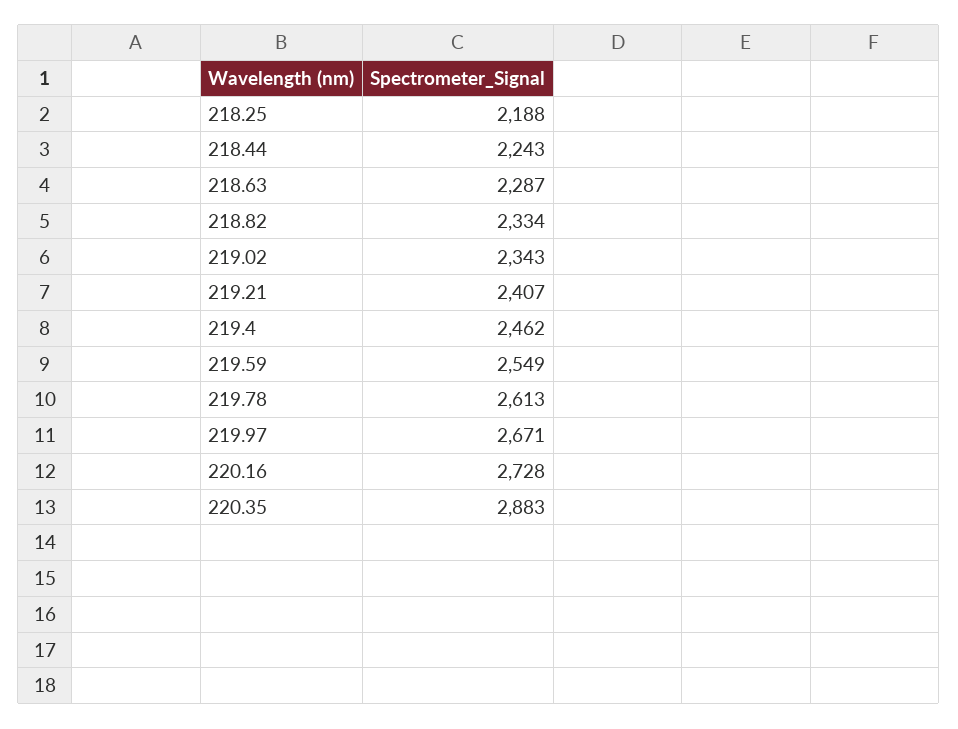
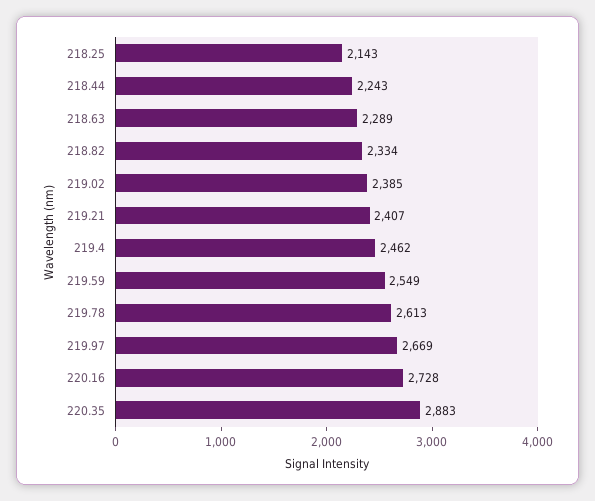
218.25: 2188 -> 2143
218.63: 2287 -> 2289
219.02: 2343 -> 2385
219.97: 2671 -> 2669

